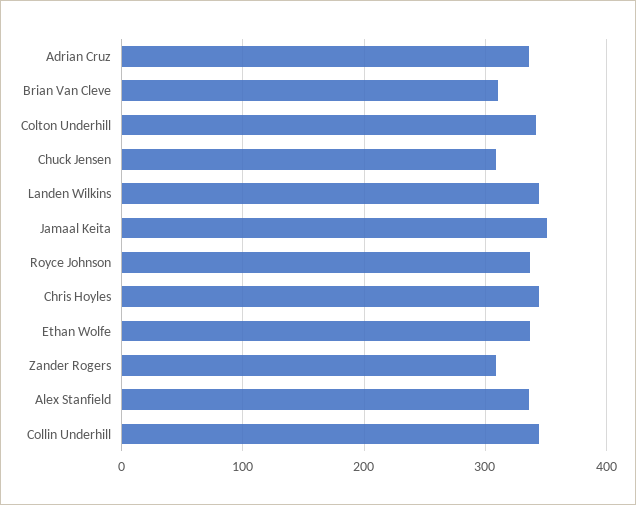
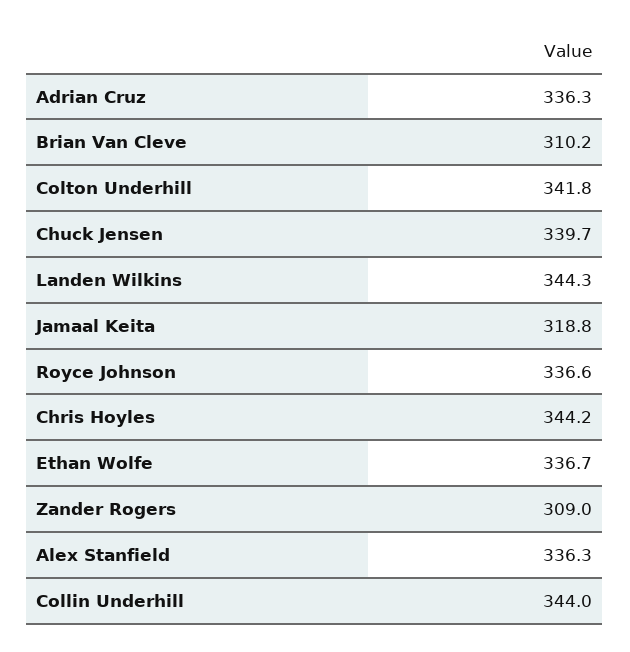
Chuck Jensen: 310 -> 339.7
Jamaal Keita: 350 -> 318.8

